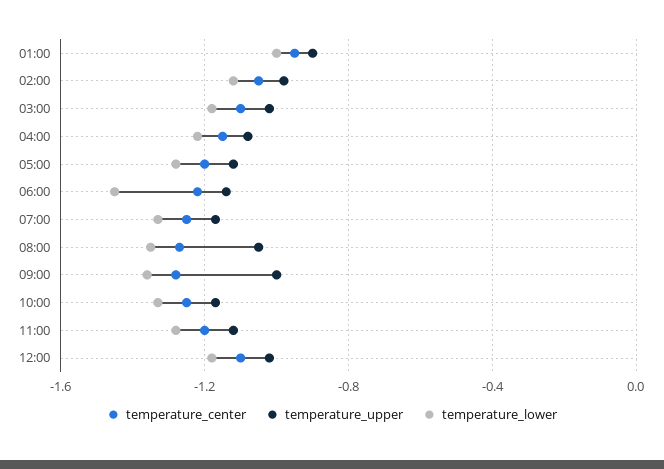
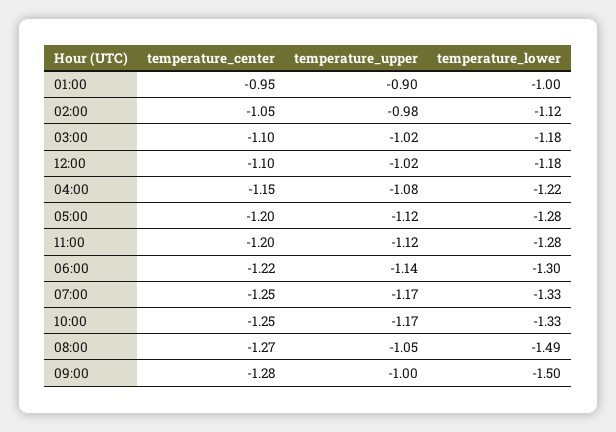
temperature_lower, 06:00: -1.45 -> -1.3
temperature_lower, 08:00: -1.35 -> -1.49
temperature_lower, 09:00: -1.35 -> -1.5

